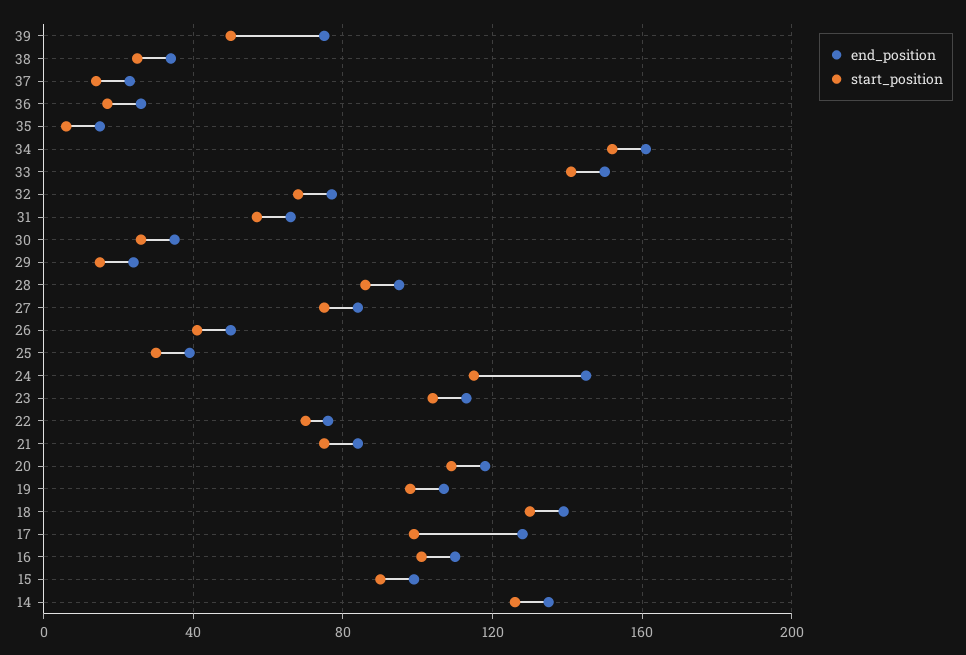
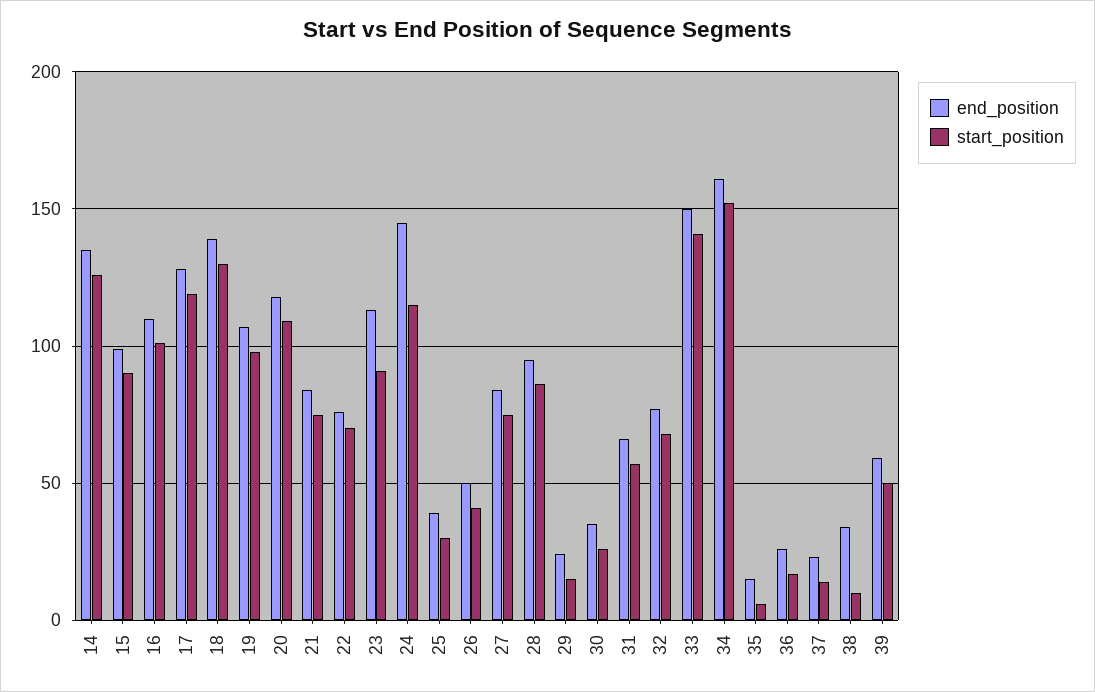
end_position, 39: 75 -> 60
start_position, 38: 25 -> 10
start_position, 23: 105 -> 90
start_position, 17: 100 -> 120

